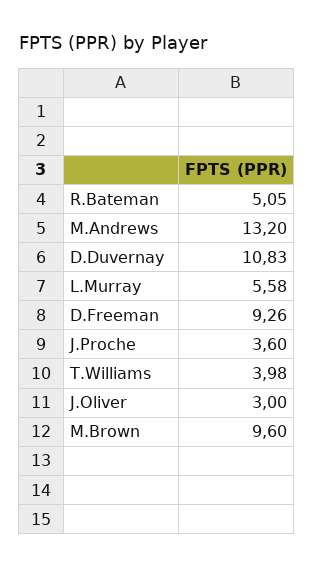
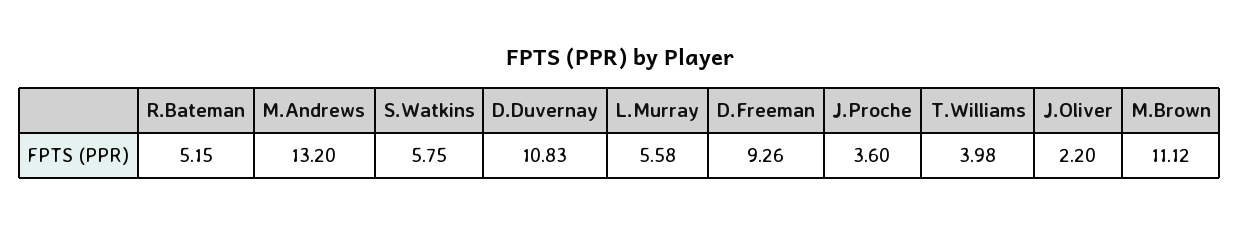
R.Bateman: 5.05 -> 5.15
J.Oliver: 3 -> 2.2
M.Brown: 9.6 -> 11.12
S.Watkins: none -> 5.75

